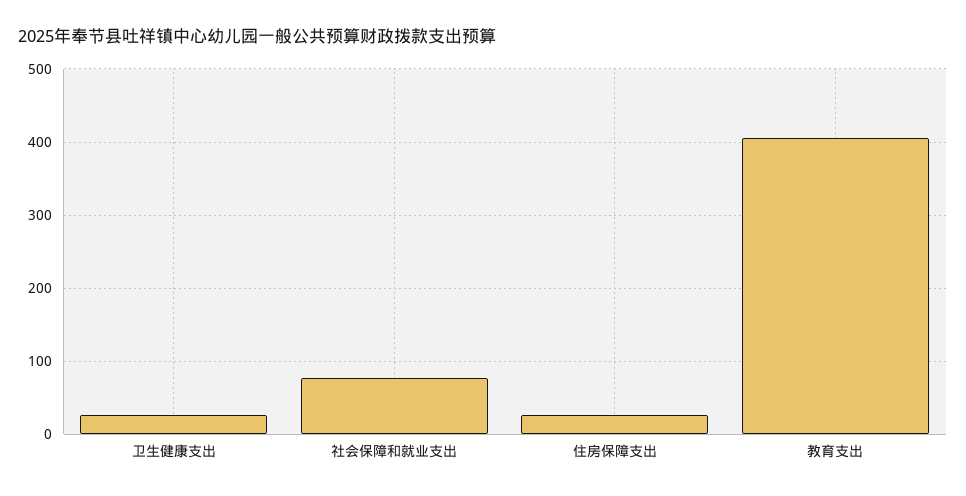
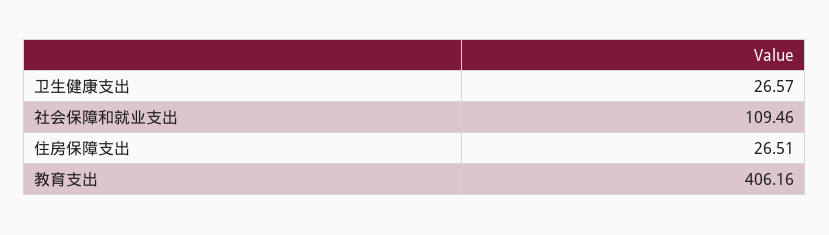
社会保障和就业支出: 80 -> 109.46

